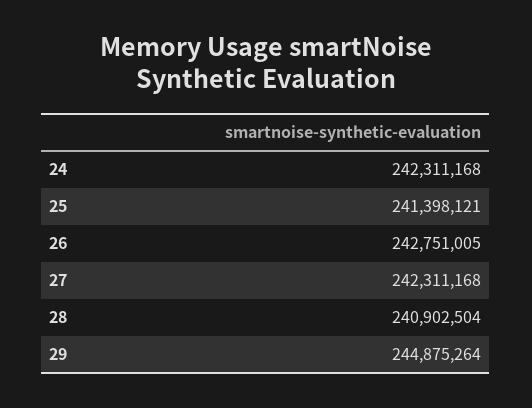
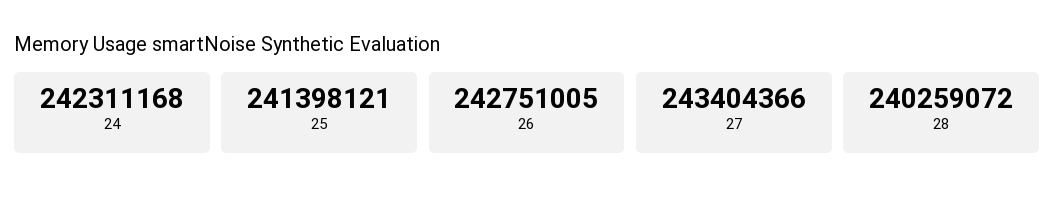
27: 242311168 -> 243404366
28: 240902504 -> 240259072
29: 244875264 -> none

